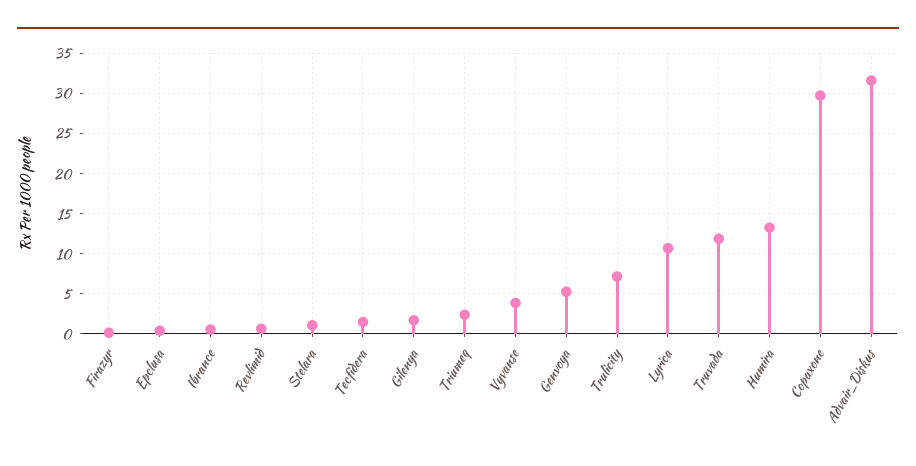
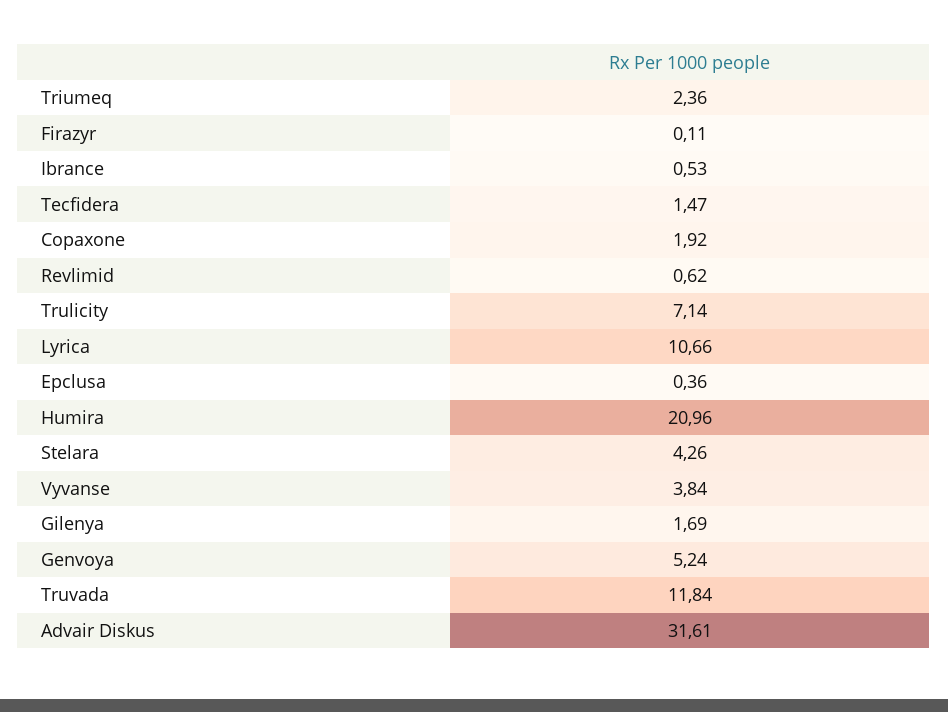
Stelara: 1 -> 4.26
Humira: 13 -> 20.96
Copaxone: 30 -> 1.92

